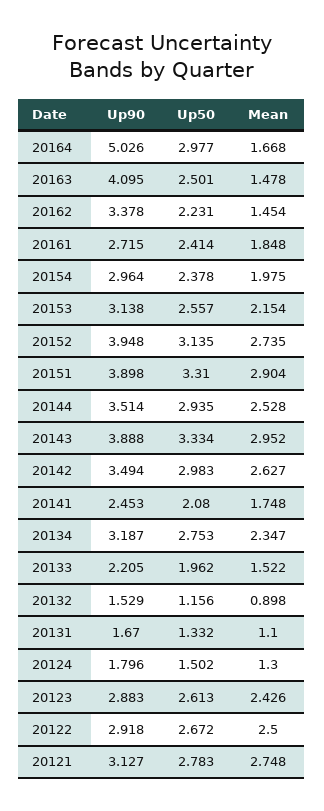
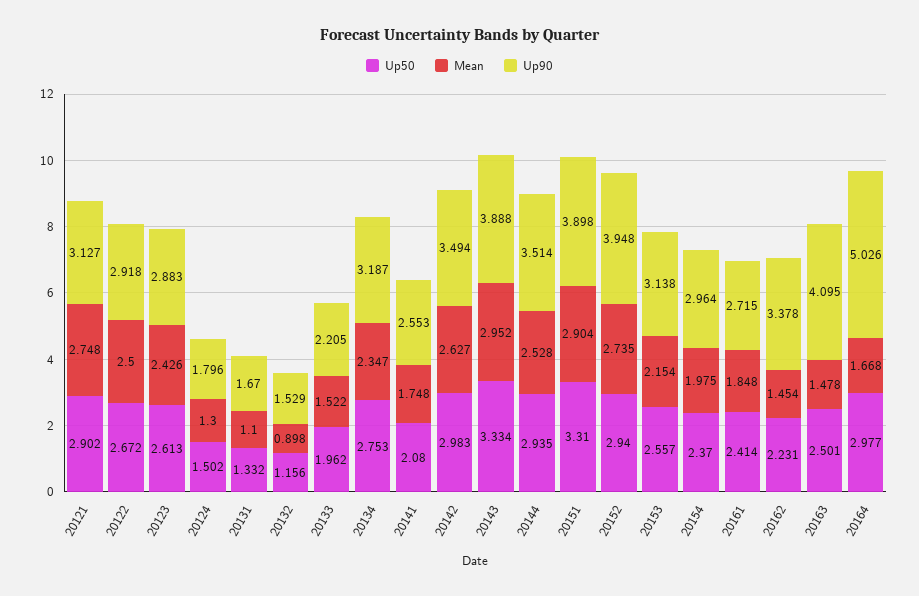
Up50, 20154: 2.378 -> 2.37
Up50, 20152: 3.135 -> 2.94
Up90, 20141: 2.453 -> 2.553
Up50, 20121: 2.783 -> 2.902

